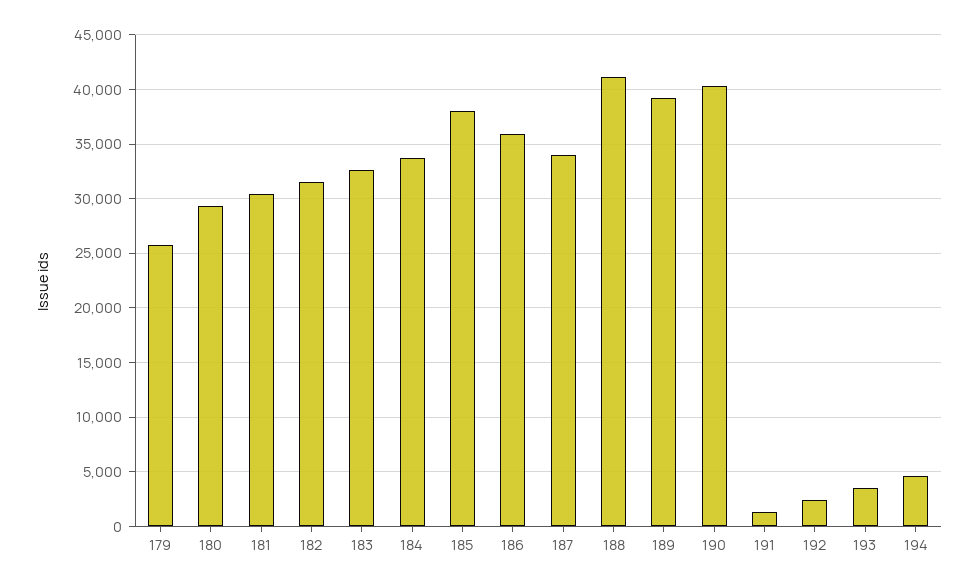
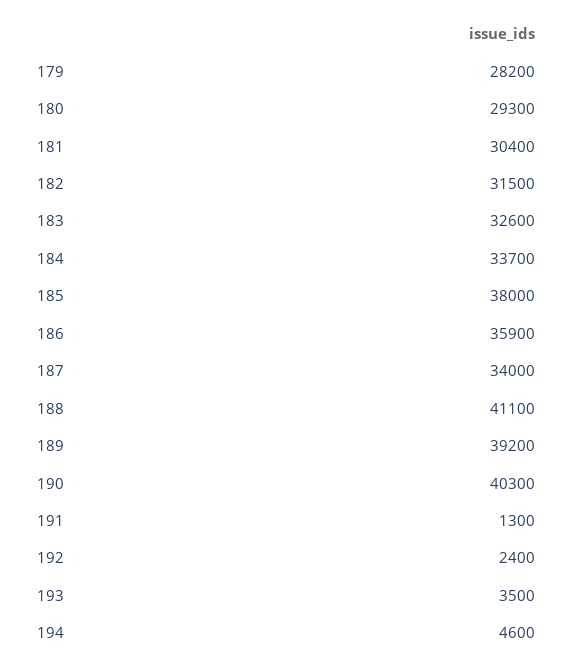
179: 26000 -> 28200

